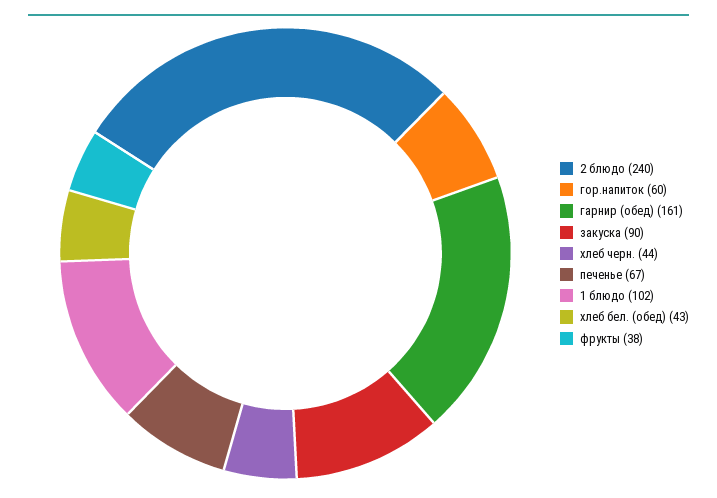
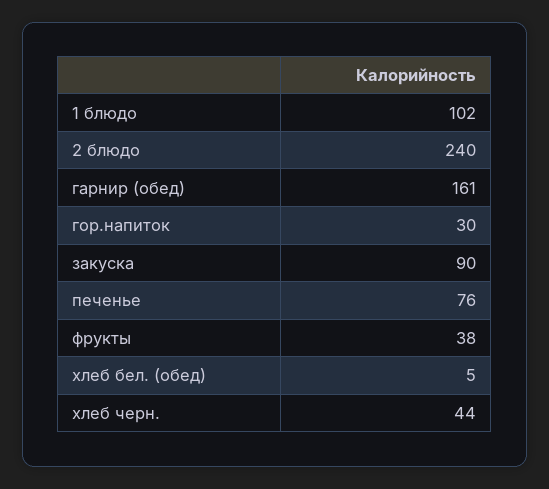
гор.напиток: 60 -> 30
печенье: 67 -> 76
хлеб бел. (обед): 43 -> 5

